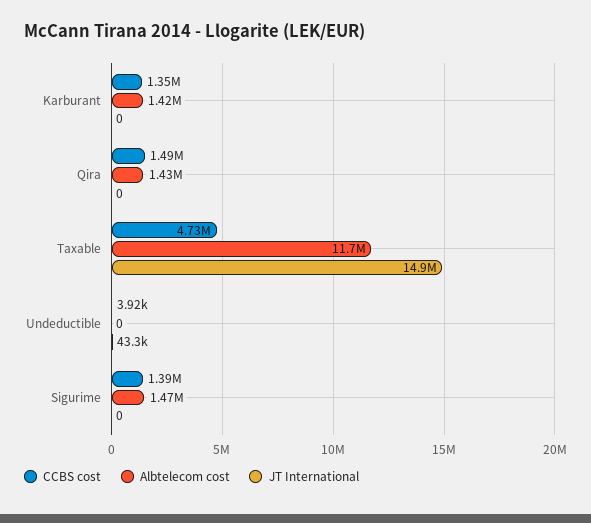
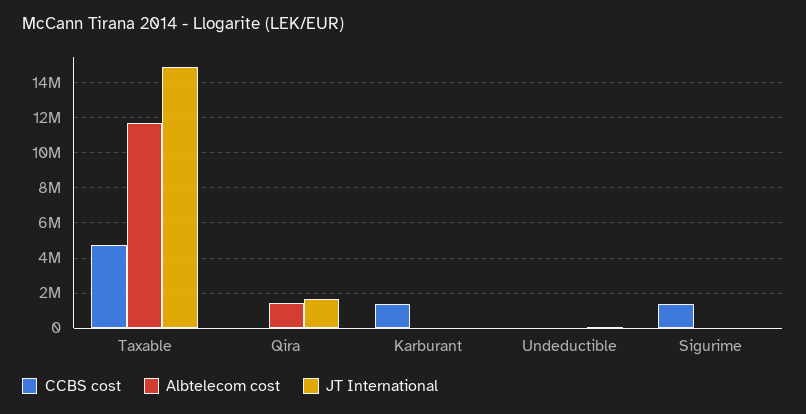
Albtelecom cost, Karburant: 1420000 -> 0
CCBS cost, Qira: 1490000 -> 0
JT International, Qira: 0 -> 1500000
Albtelecom cost, Sigurime: 1470000 -> 0

